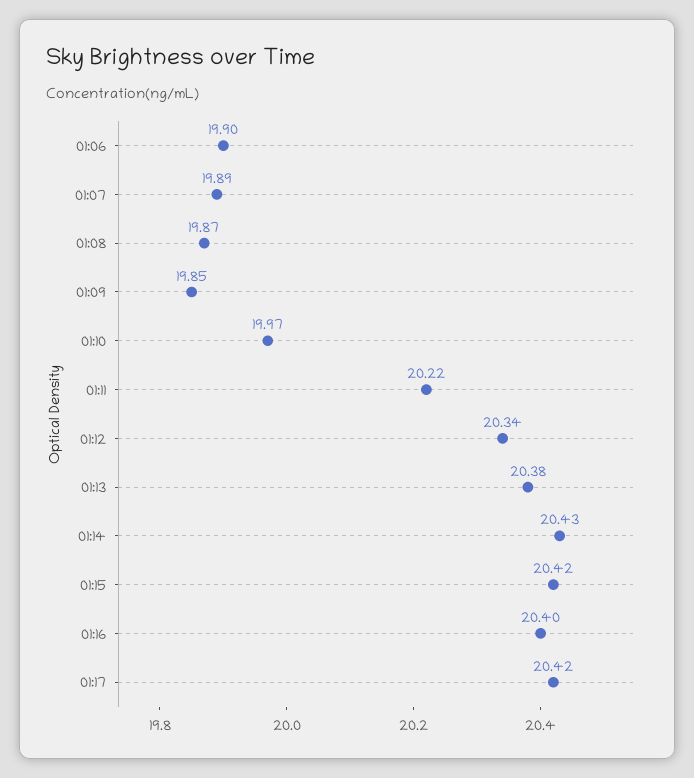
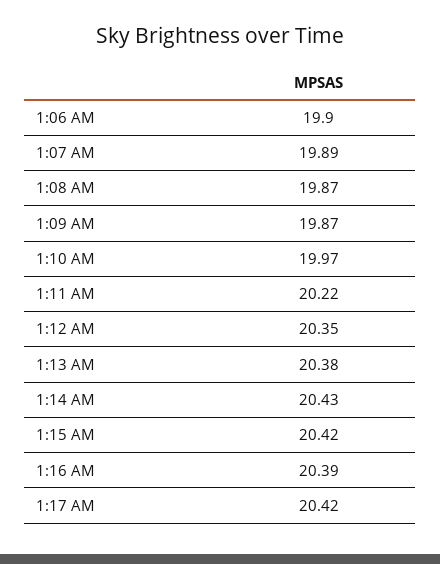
01:09: 19.85 -> 19.87
01:12: 20.34 -> 20.35
01:16: 20.4 -> 20.39

